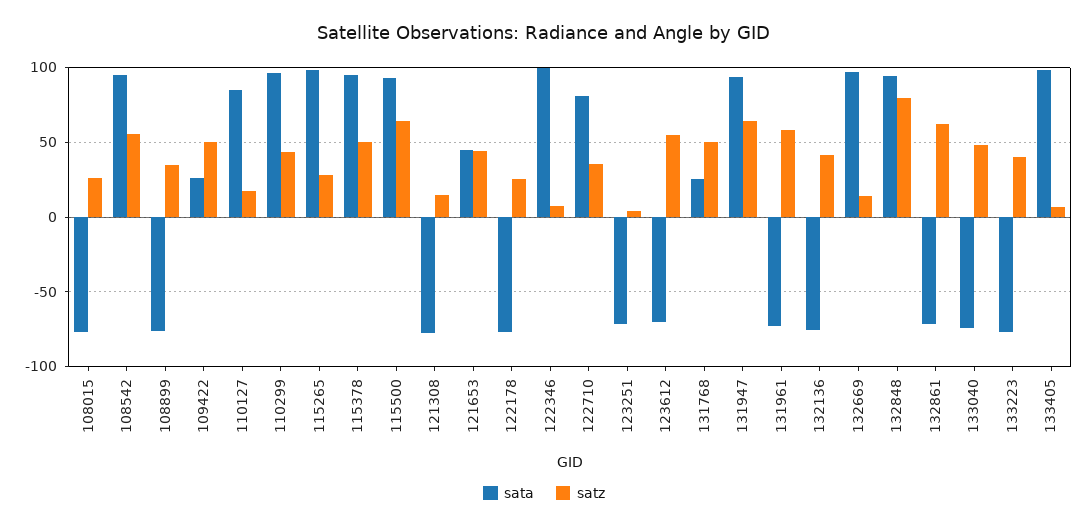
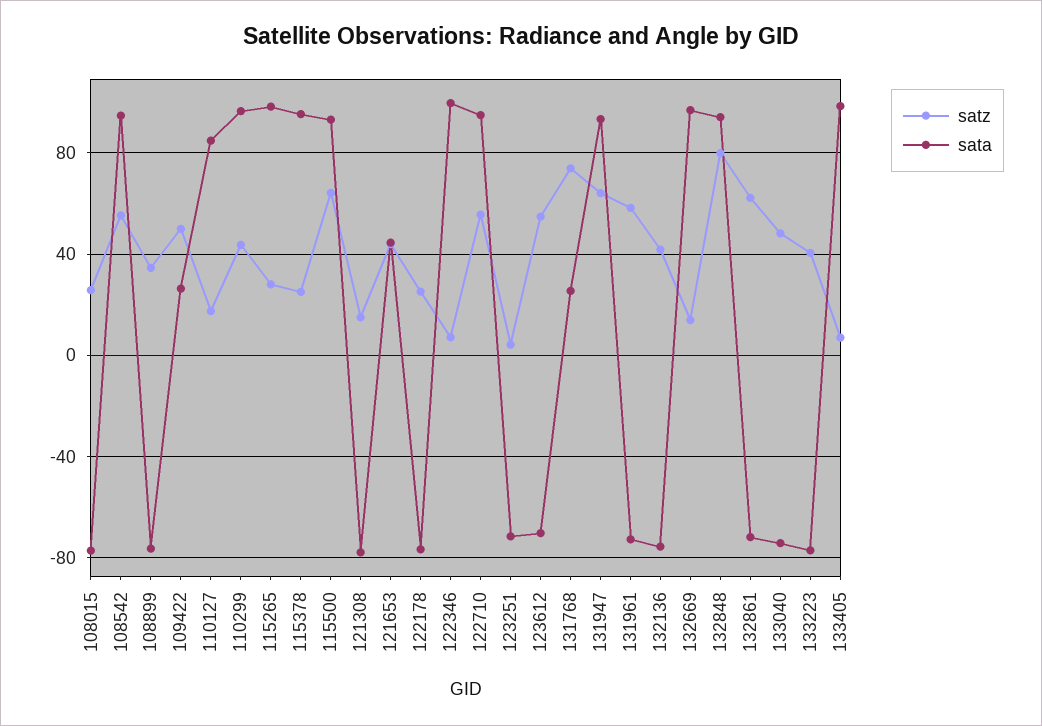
satz, 115378: 50 -> 25
sata, 122710: 80 -> 95
satz, 122710: 35 -> 55
satz, 131768: 50 -> 75

